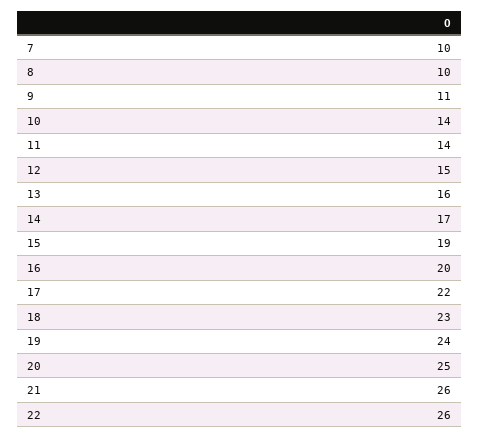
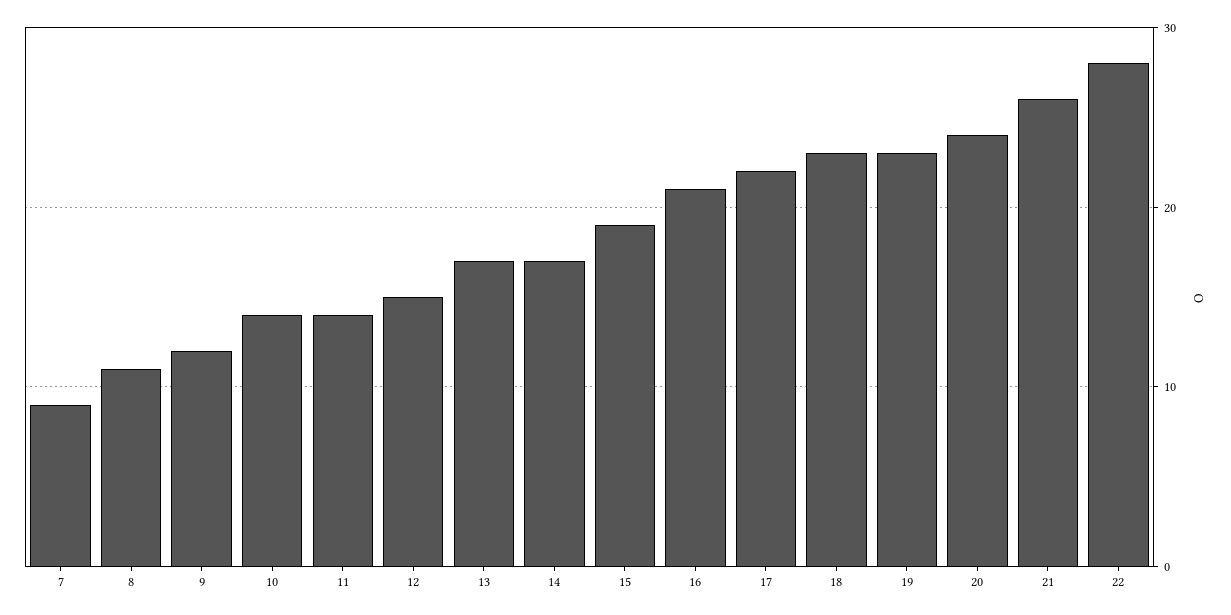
7: 10 -> 9
8: 10 -> 11
9: 11 -> 12
13: 16 -> 17
16: 20 -> 21
19: 24 -> 23
20: 25 -> 24
22: 26 -> 28

